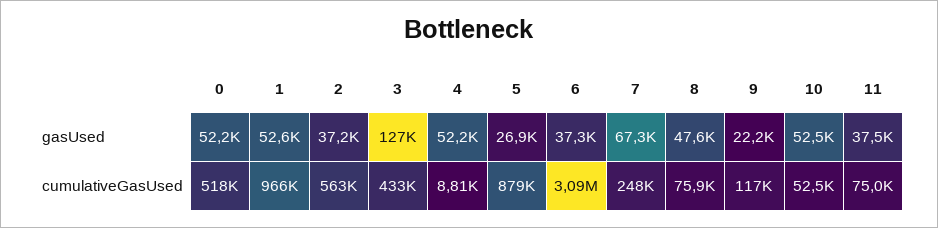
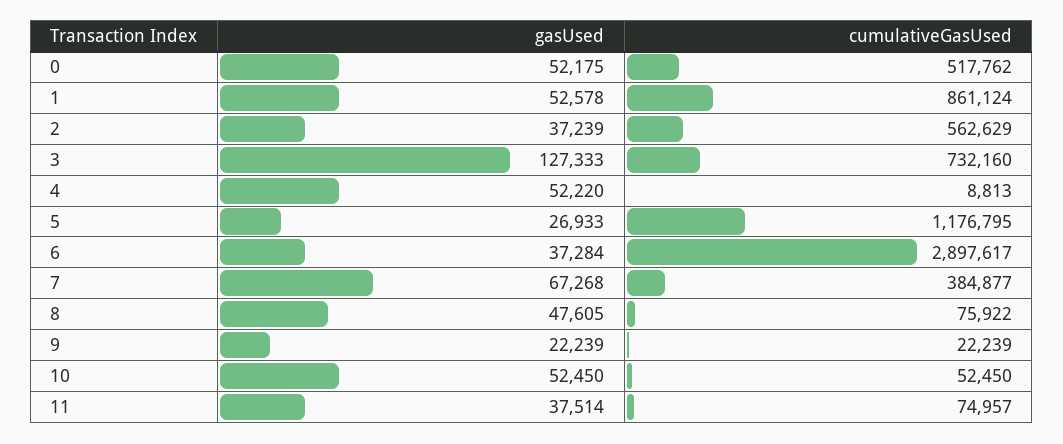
1, cumulativeGasUsed: 966000 -> 861124
3, cumulativeGasUsed: 433000 -> 732160
5, cumulativeGasUsed: 879000 -> 1176795
6, cumulativeGasUsed: 3090000 -> 2897617
7, cumulativeGasUsed: 248000 -> 384877
9, cumulativeGasUsed: 117000 -> 22239

